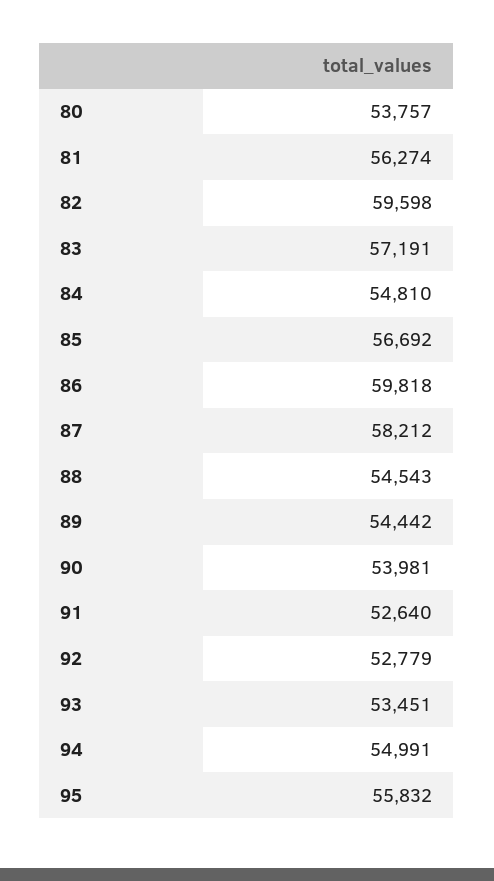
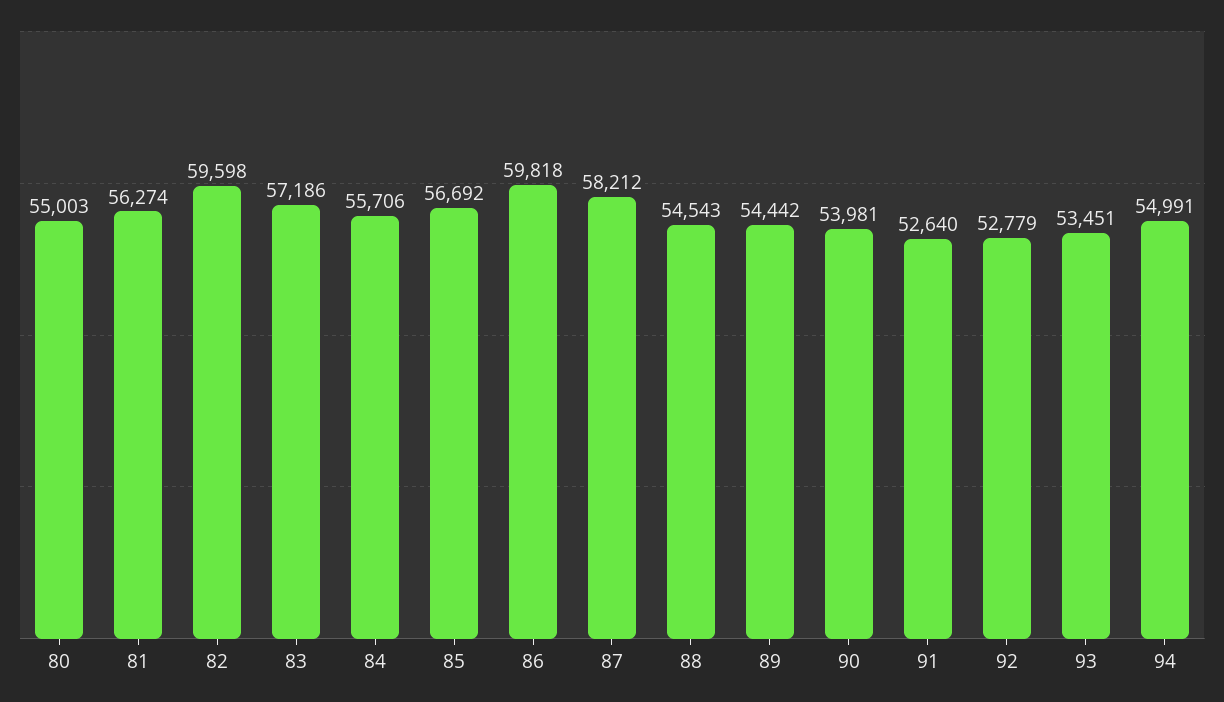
80: 53757 -> 55003
83: 57191 -> 57186
84: 54810 -> 55706
95: 55832 -> none

